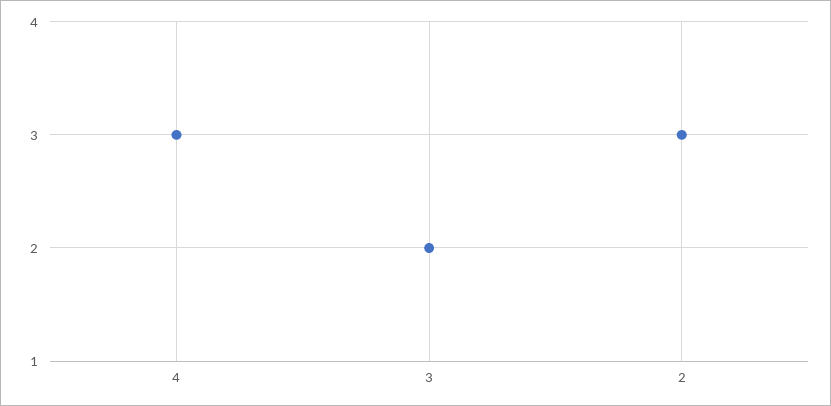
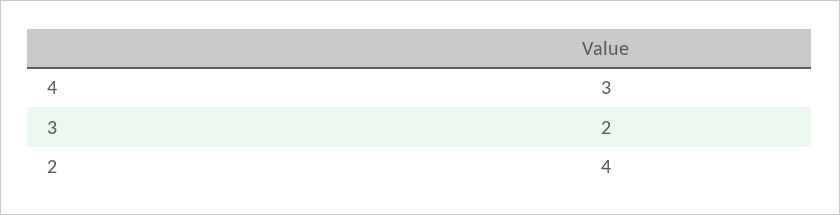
2: 3 -> 4

